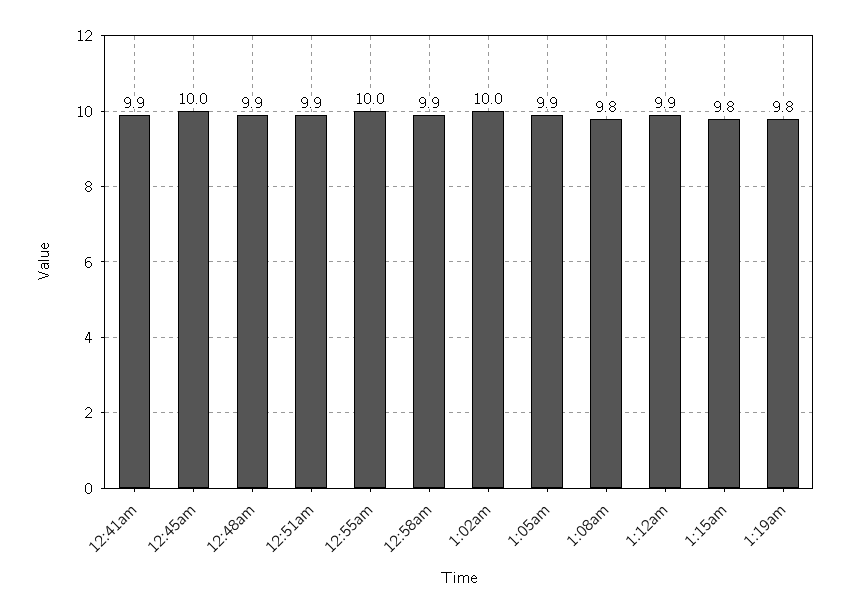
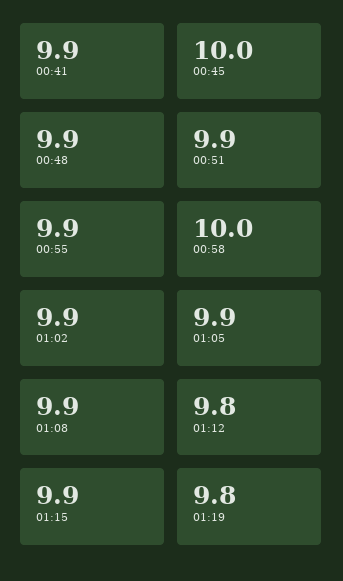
12:55am: 10 -> 9.9
12:58am: 9.9 -> 10
1:02am: 10 -> 9.9
1:08am: 9.8 -> 9.9
1:12am: 9.9 -> 9.8
1:15am: 9.8 -> 9.9

